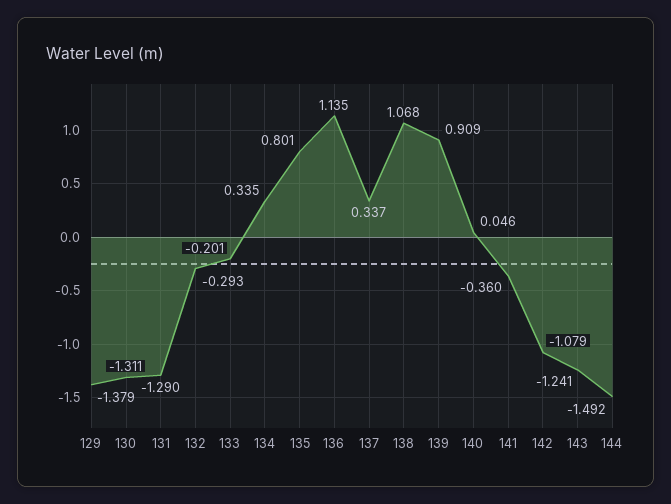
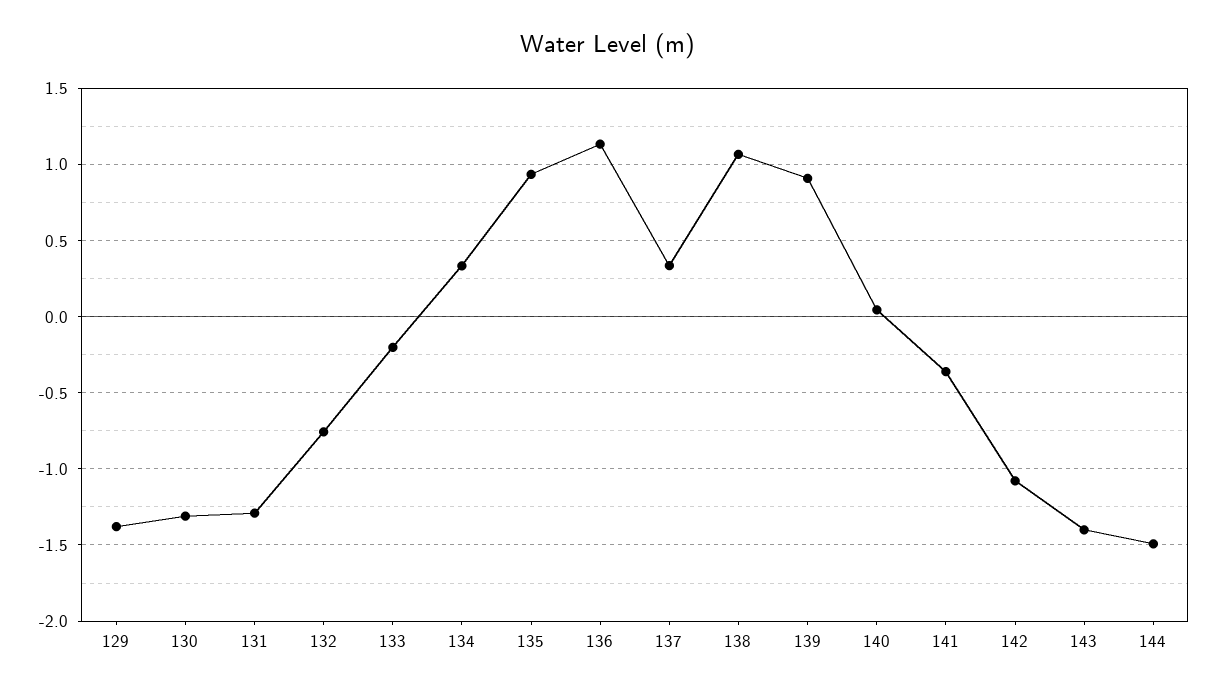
132: -0.293 -> -0.75
135: 0.801 -> 0.95
143: -1.241 -> -1.4

